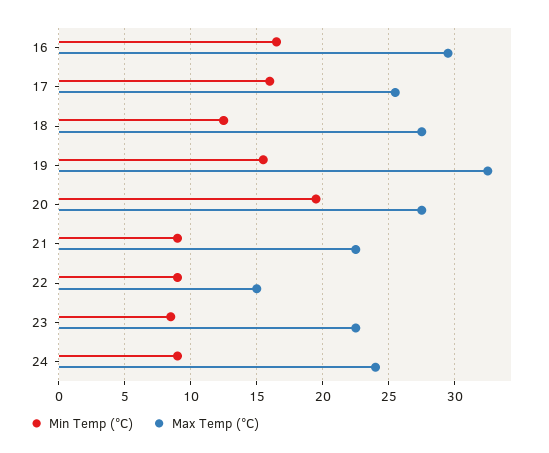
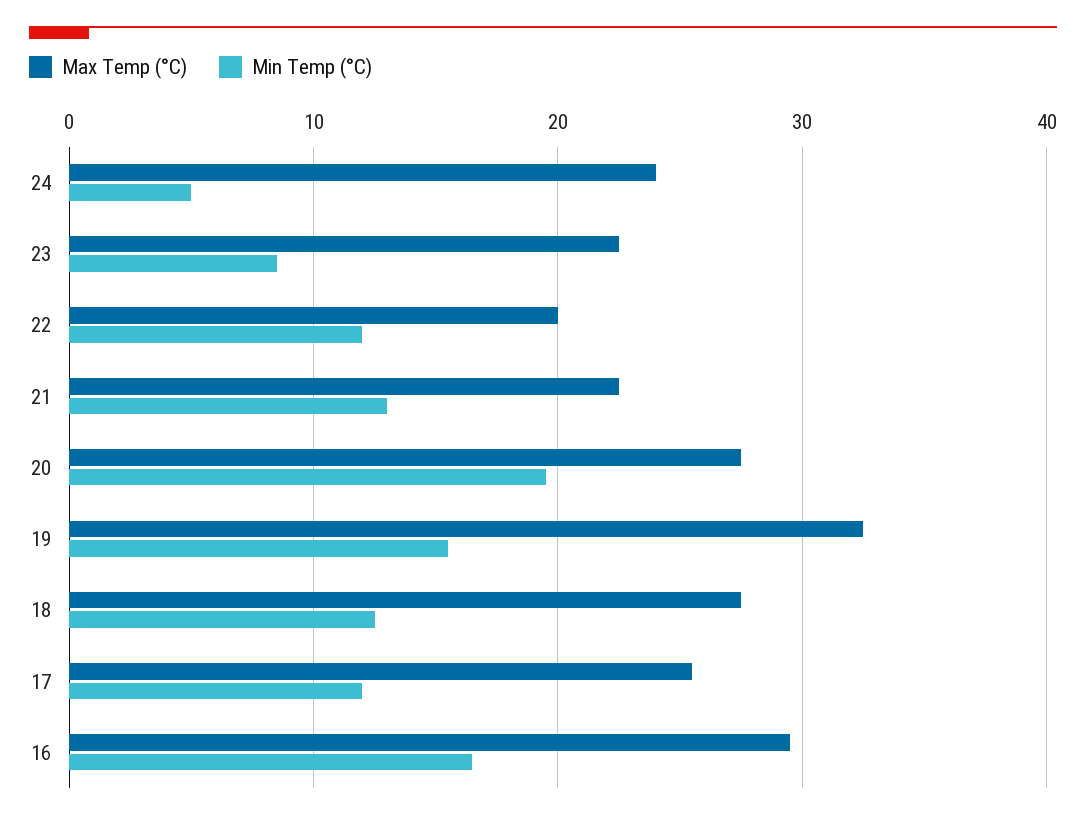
Min Temp (°C), 17: 16 -> 12
Min Temp (°C), 21: 9 -> 13
Min Temp (°C), 22: 9 -> 12
Max Temp (°C), 22: 15 -> 20
Min Temp (°C), 24: 9 -> 5

